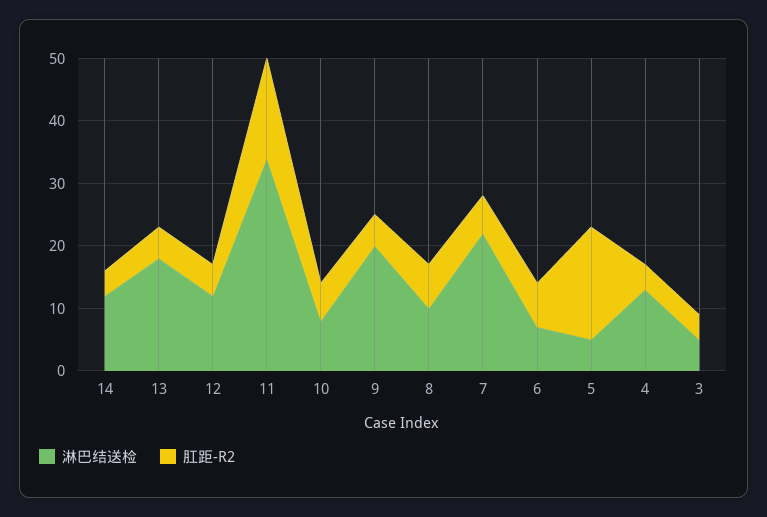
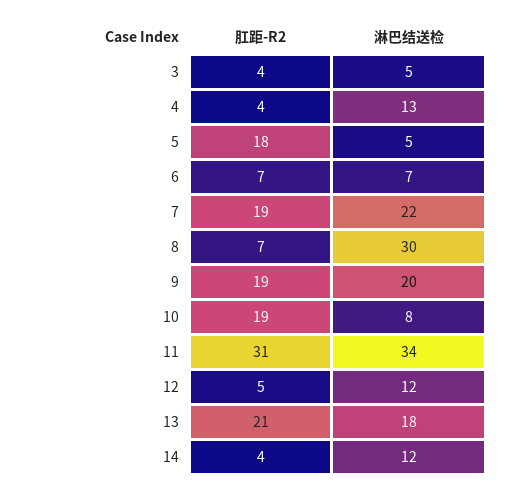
肛距-R2, 13: 5 -> 21
肛距-R2, 11: 15 -> 31
肛距-R2, 10: 5 -> 19
肛距-R2, 9: 5 -> 19
淋巴结送检, 8: 10 -> 30
肛距-R2, 7: 5 -> 19

